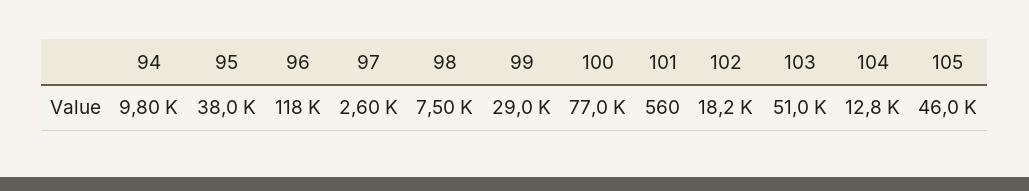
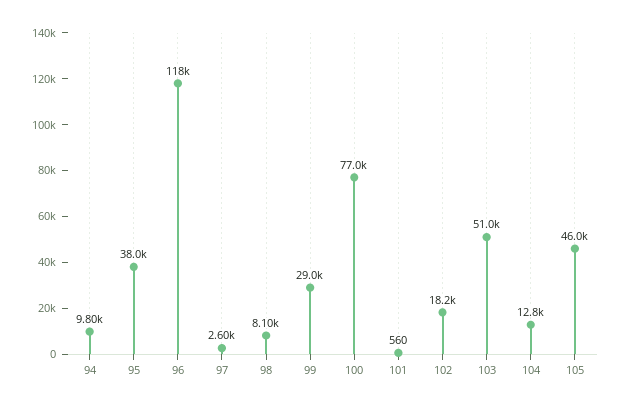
98: 7500 -> 8100

